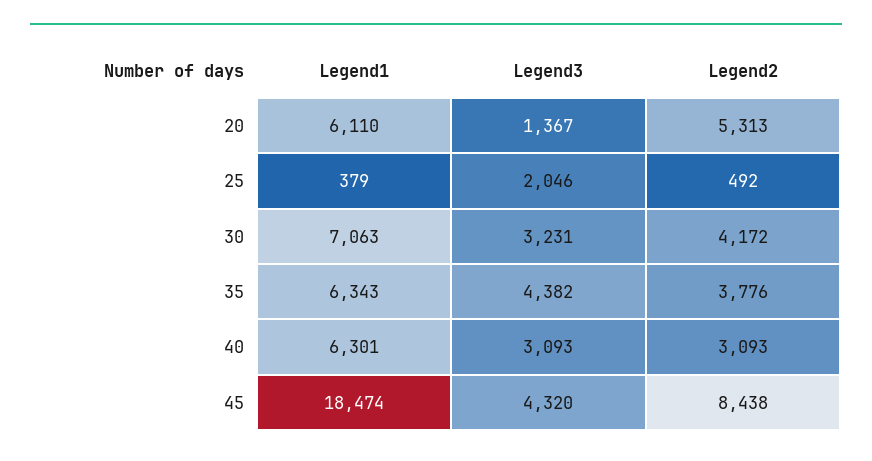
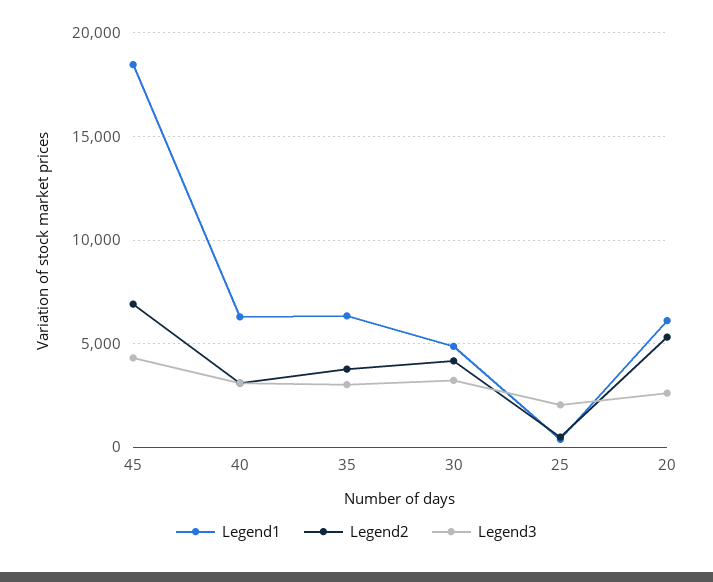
Legend3, 20: 1367 -> 2500
Legend1, 30: 7063 -> 5000
Legend3, 35: 4382 -> 3000
Legend2, 45: 8438 -> 7000

